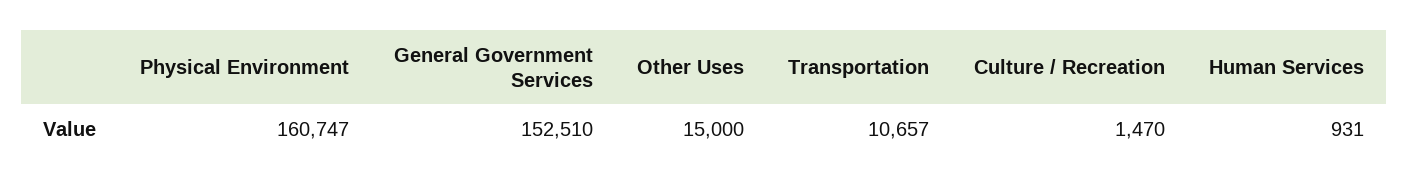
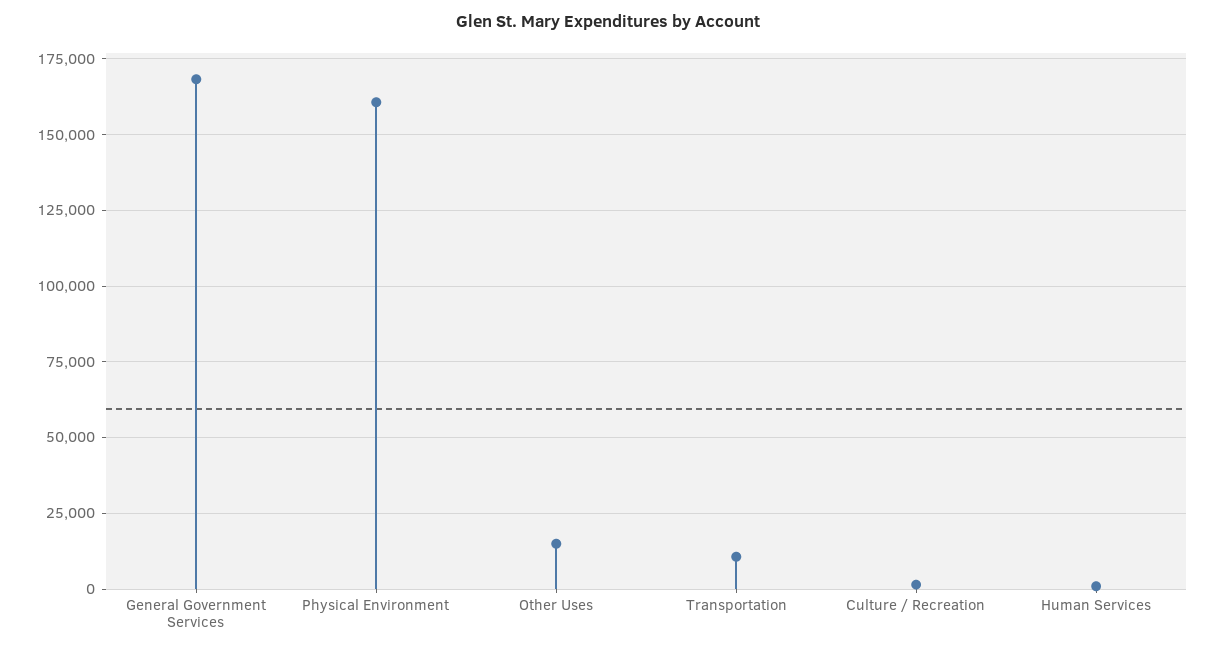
General Government Services: 152510 -> 167500

